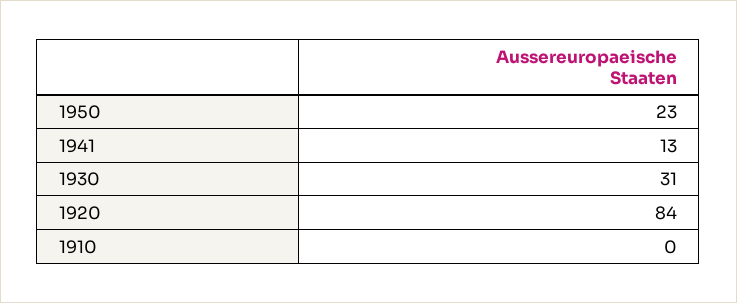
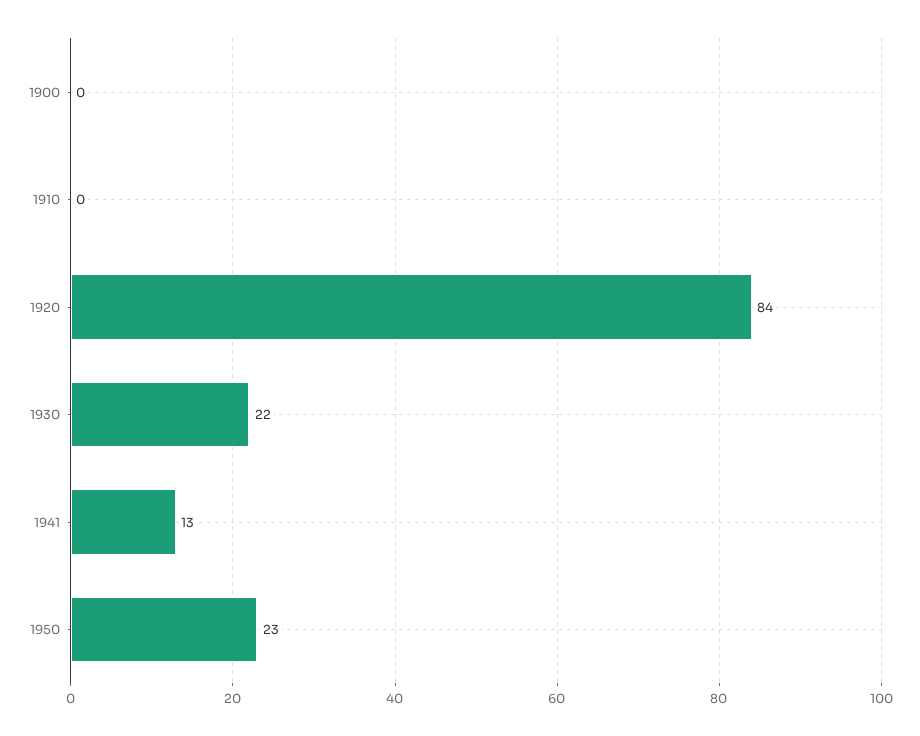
1930: 31 -> 22
1900: none -> 0

